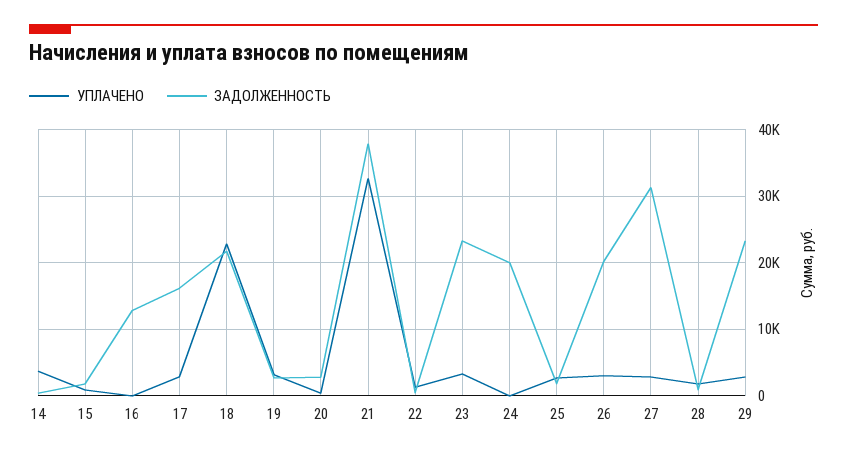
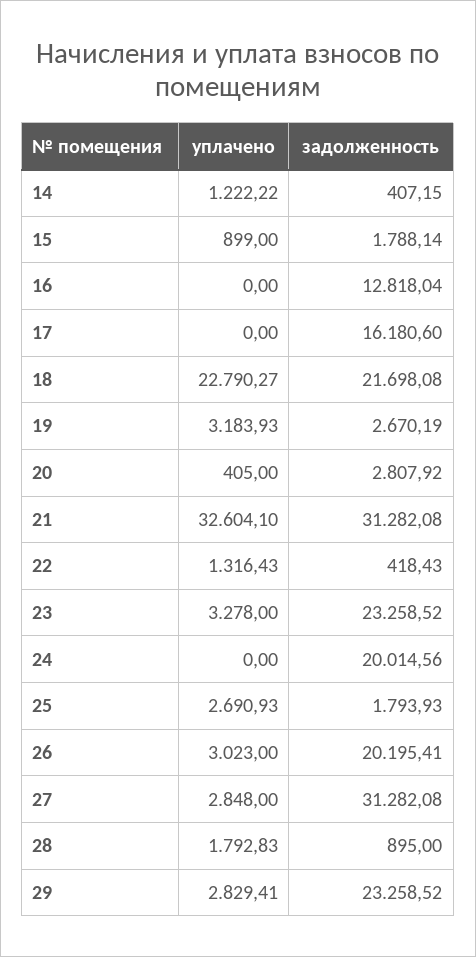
УПЛАЧЕНО, 14: 4000 -> 1222.22
УПЛАЧЕНО, 17: 3000 -> 0
ЗАДОЛЖЕННОСТЬ, 21: 38000 -> 31282.08

